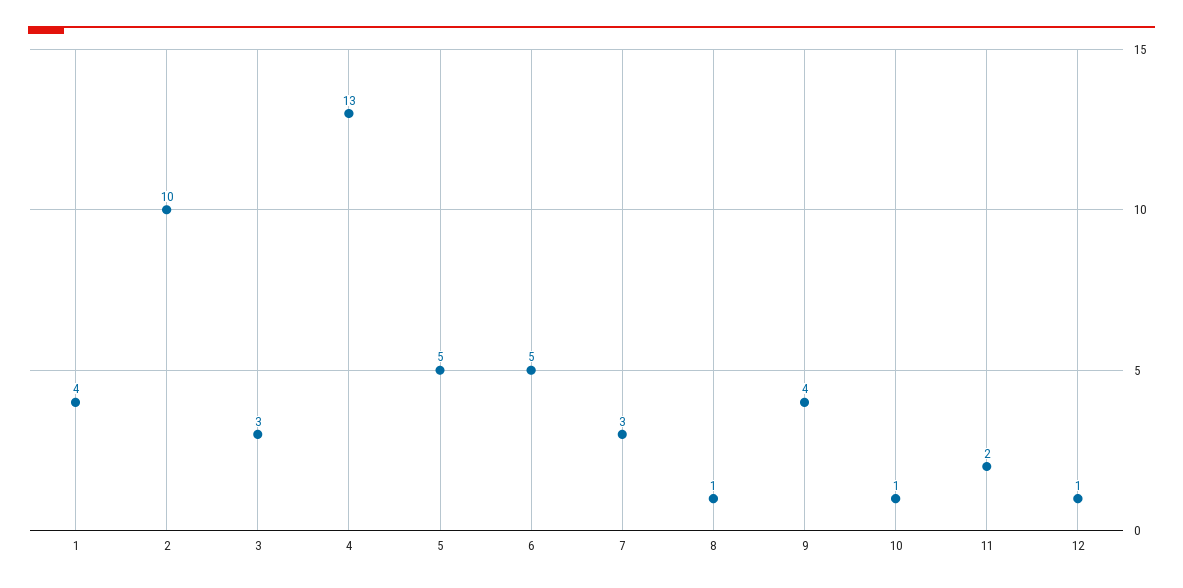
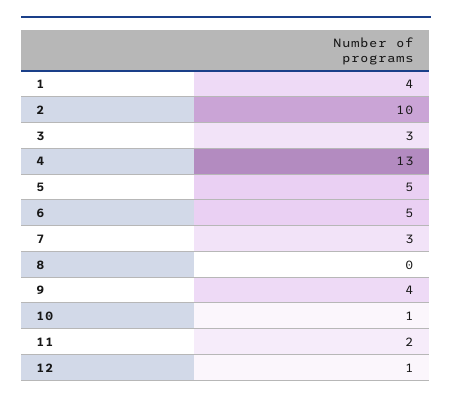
8: 1 -> 0

